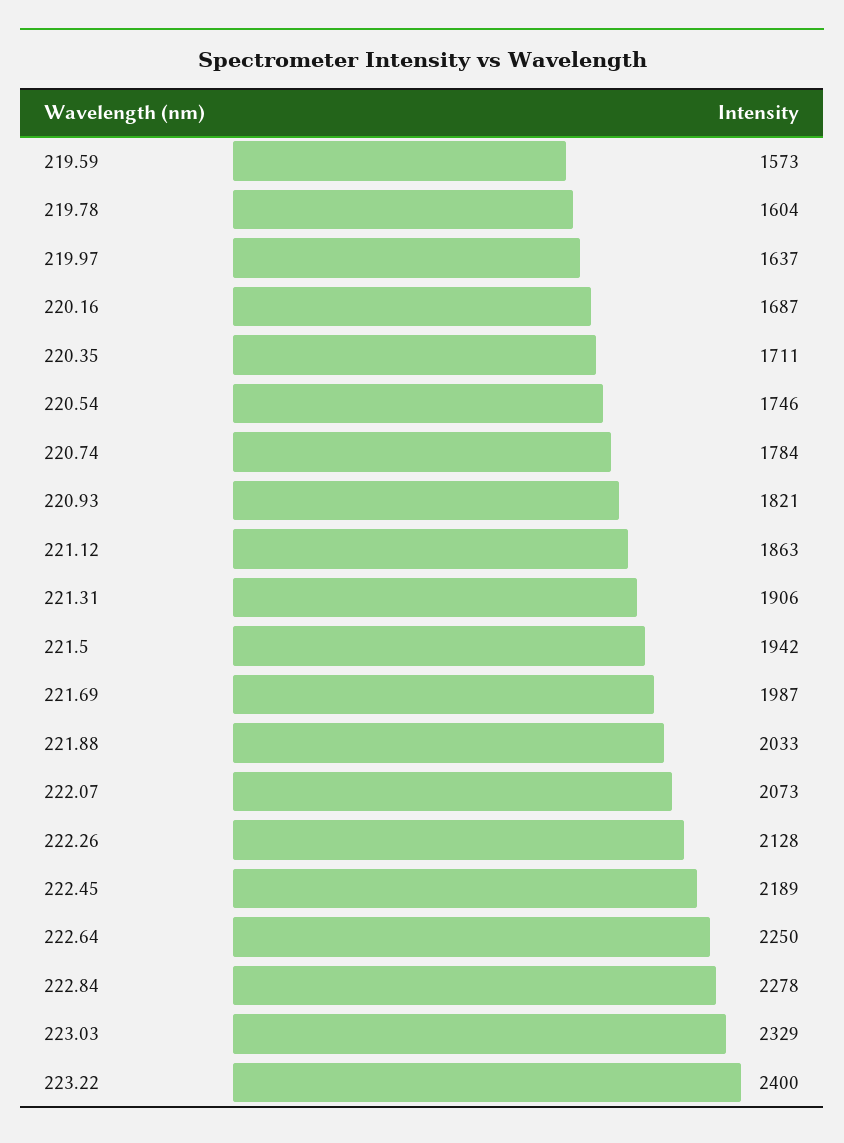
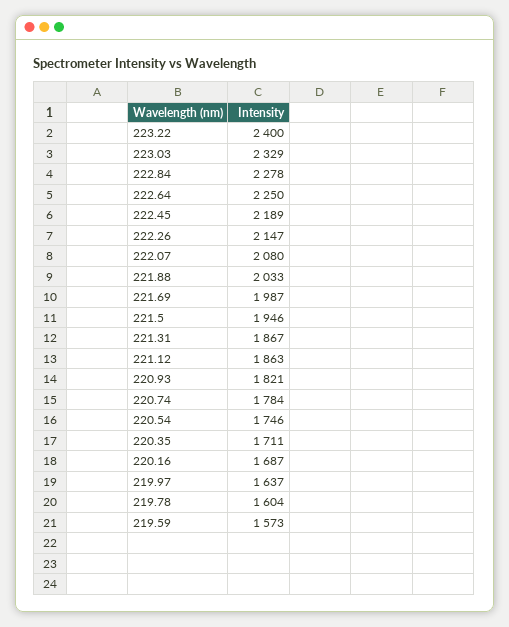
221.31: 1906 -> 1867
221.5: 1942 -> 1946
222.07: 2073 -> 2080
222.26: 2128 -> 2147

